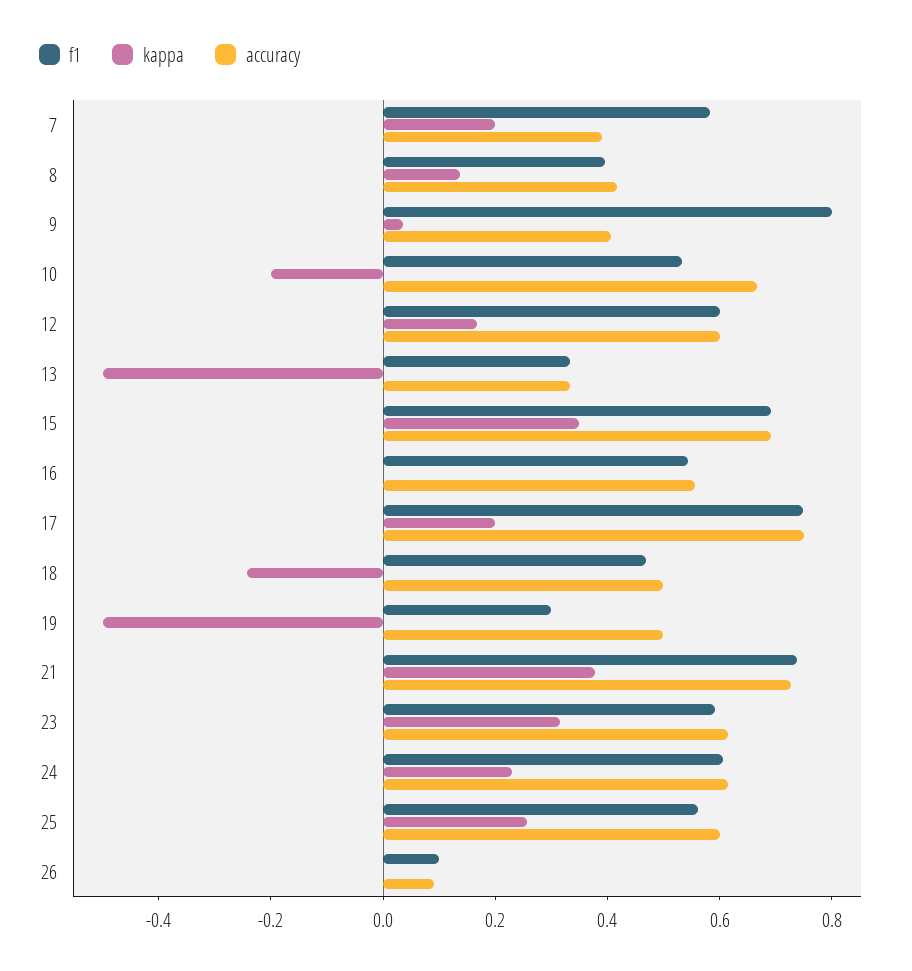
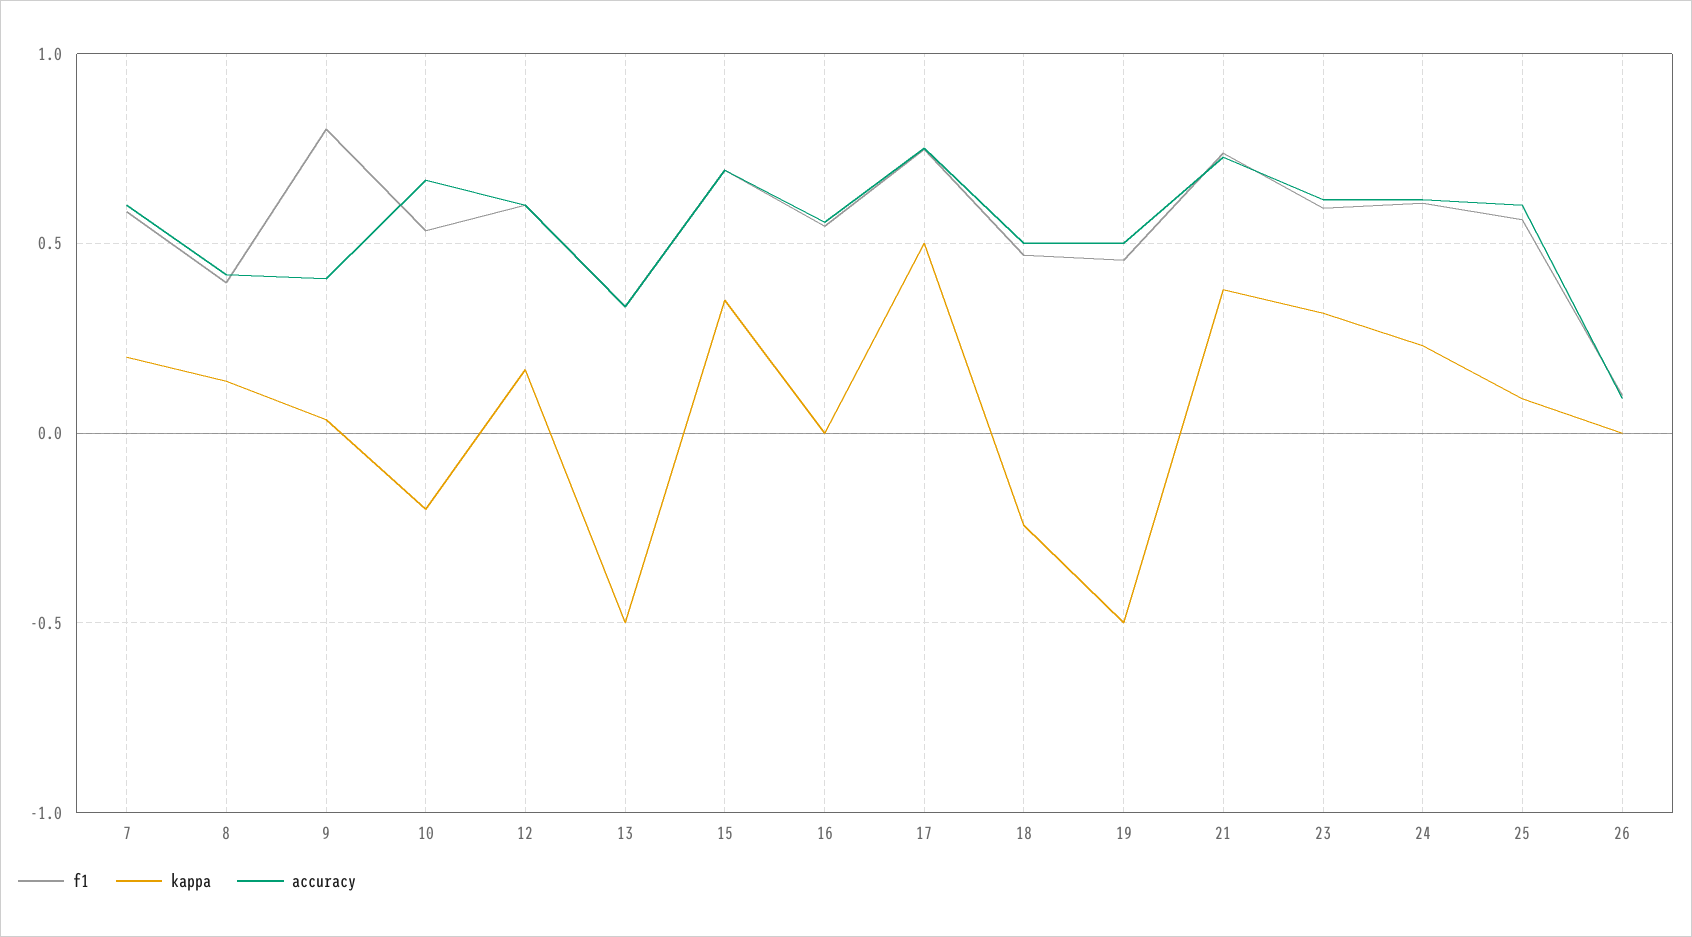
accuracy, 7: 0.4 -> 0.6
kappa, 17: 0.2 -> 0.5
f1, 19: 0.3 -> 0.45
kappa, 25: 0.25 -> 0.1

